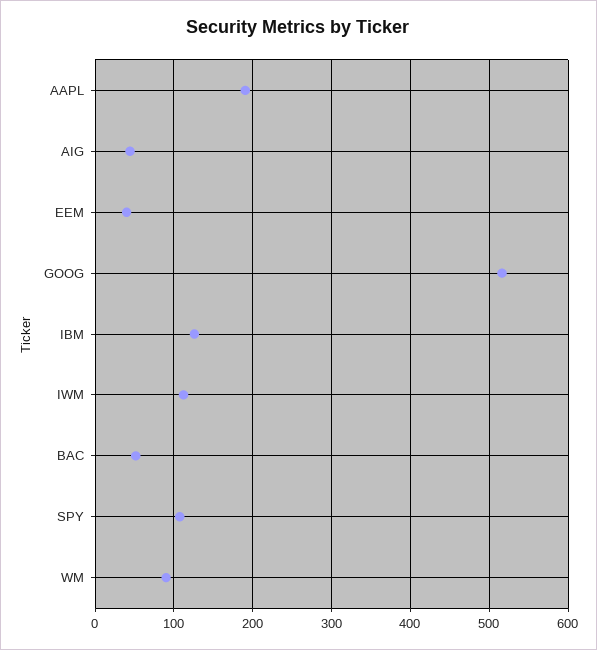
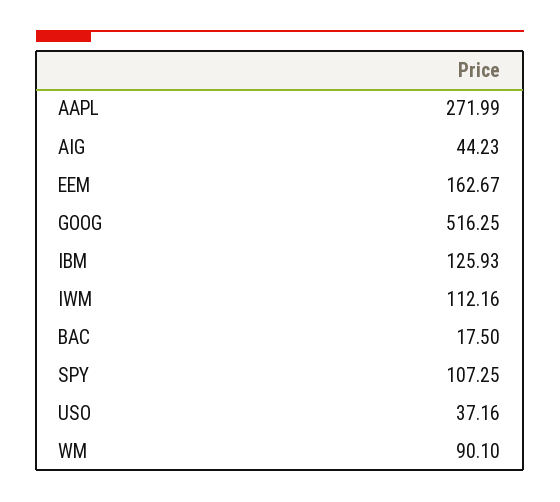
AAPL: 190 -> 271.99
EEM: 40 -> 162.67
BAC: 50 -> 17.5
USO: none -> 37.16

